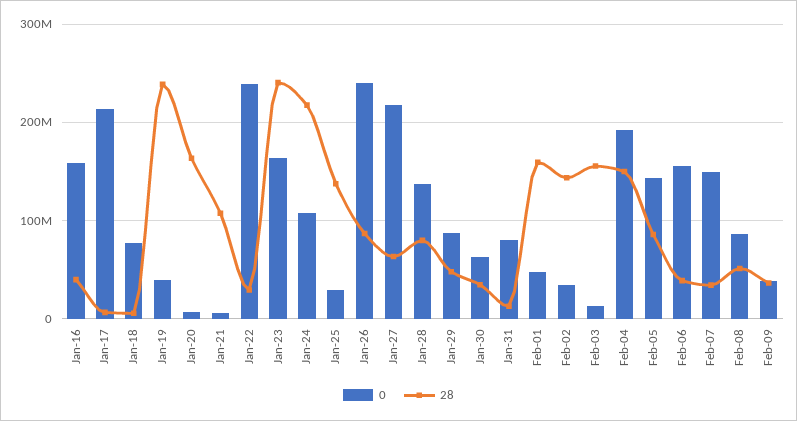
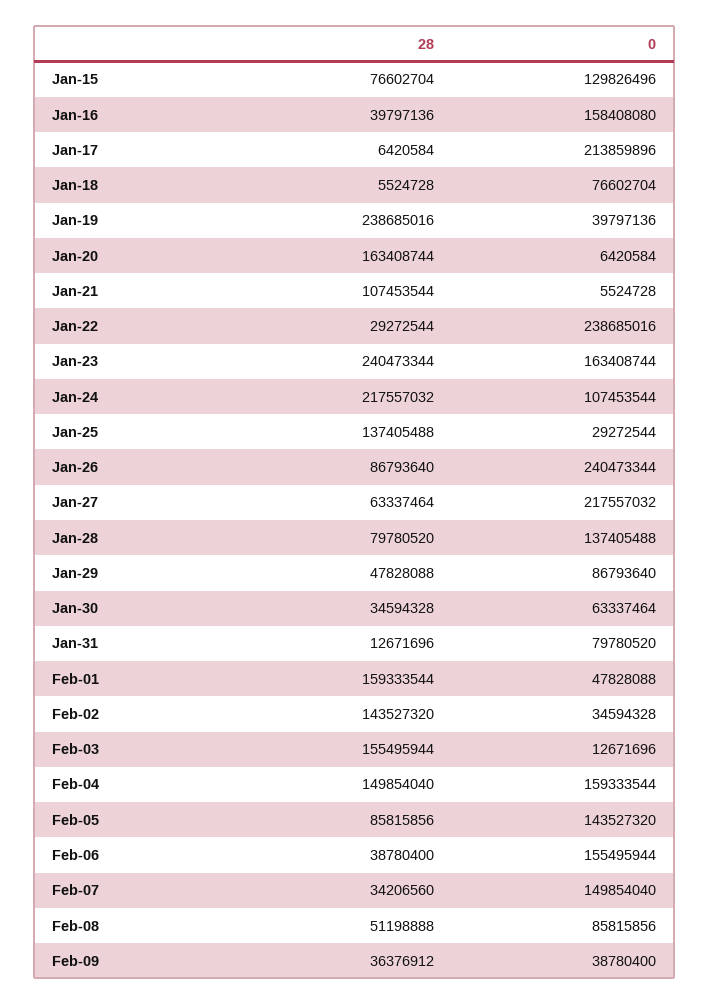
0, Feb-04: 190000000 -> 159333544
28, Jan-15: none -> 76602704
0, Jan-15: none -> 129826496

